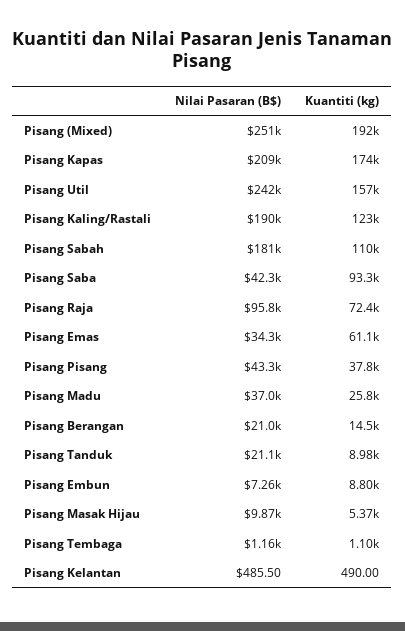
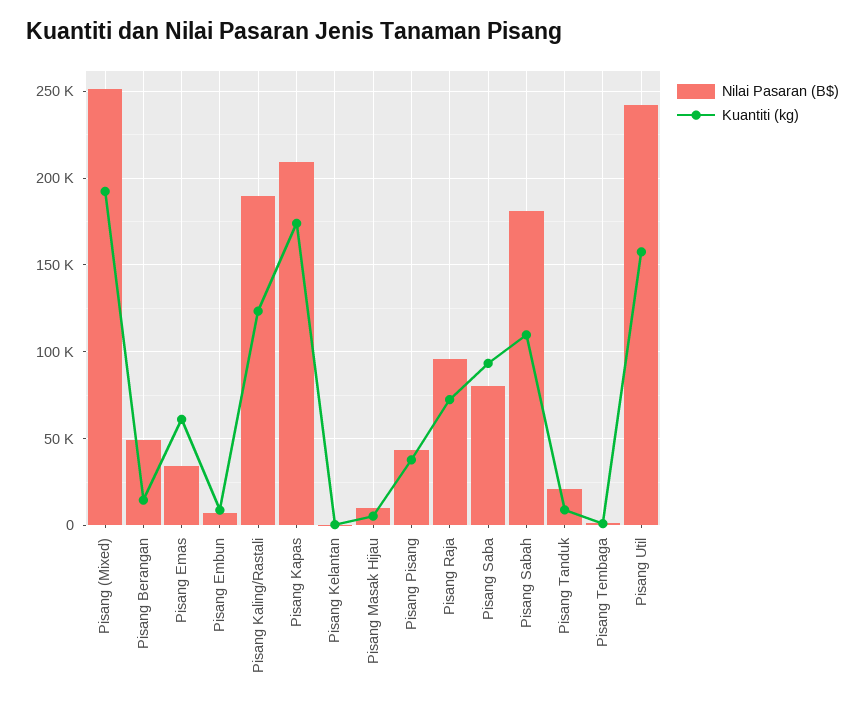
Nilai Pasaran (B$), Pisang Saba: 42300 -> 80000
Nilai Pasaran (B$), Pisang Madu: 37000 -> none
Kuantiti (kg), Pisang Madu: 25800 -> none
Nilai Pasaran (B$), Pisang Berangan: 21000 -> 50000

